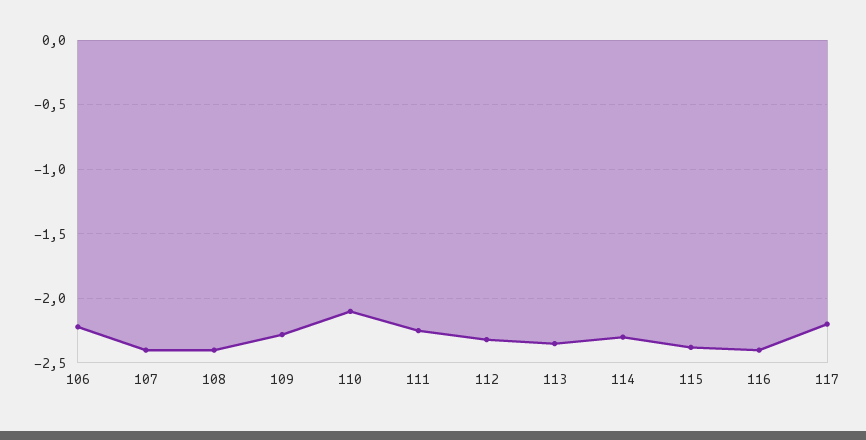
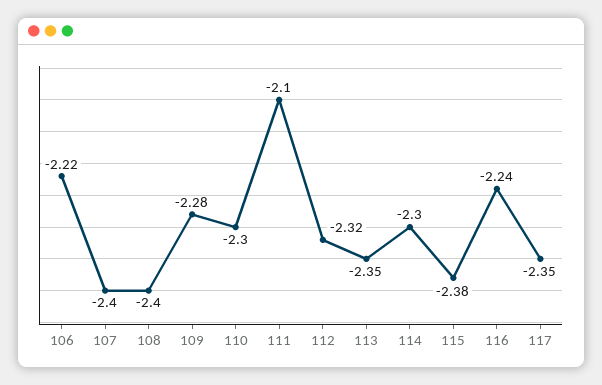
110: -2.1 -> -2.3
111: -2.25 -> -2.1
116: -2.4 -> -2.24
117: -2.2 -> -2.35

